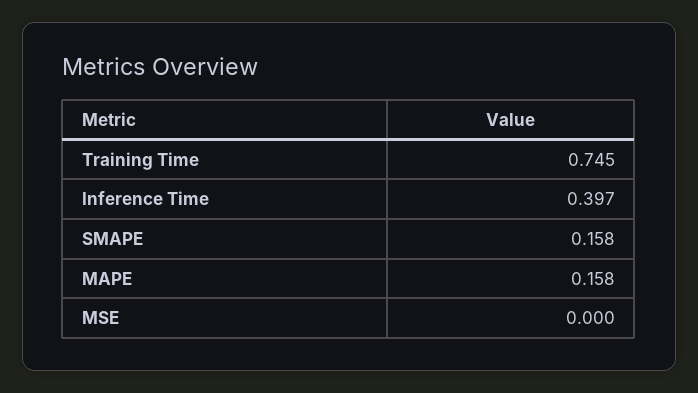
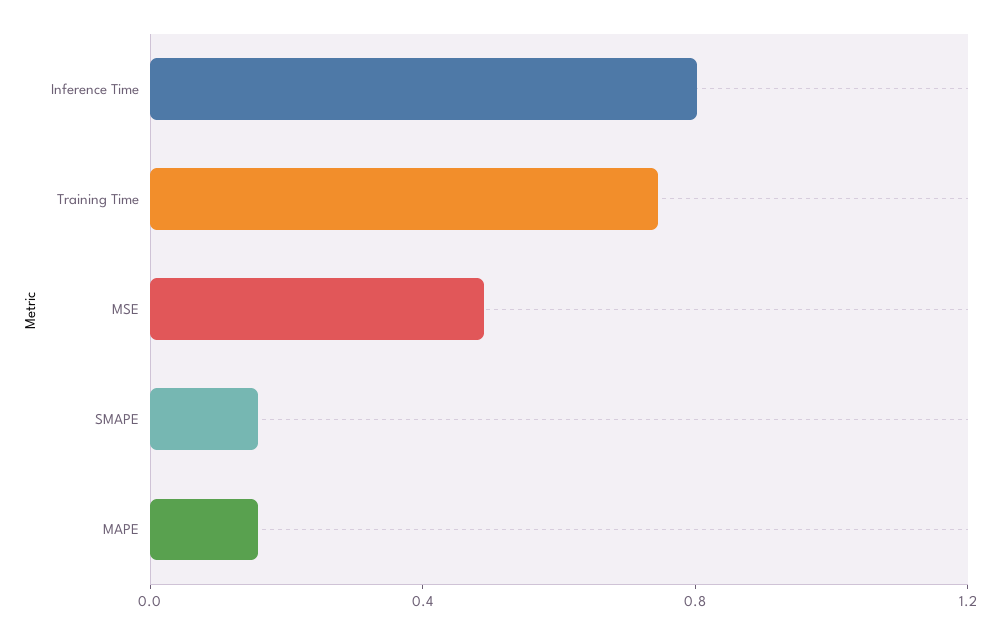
Inference Time: 0.397 -> 0.8
MSE: 0 -> 0.5

